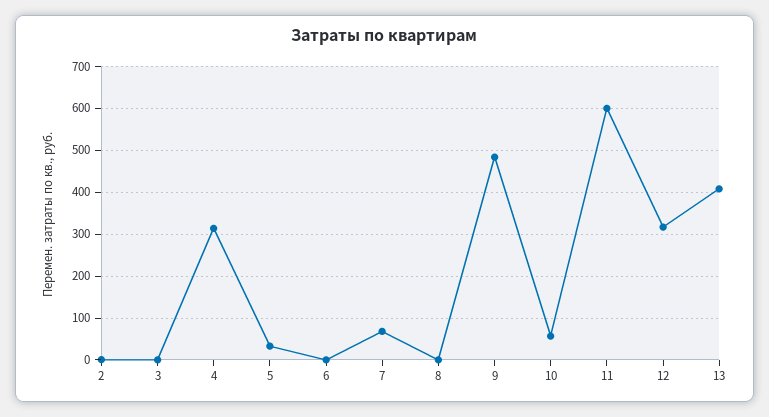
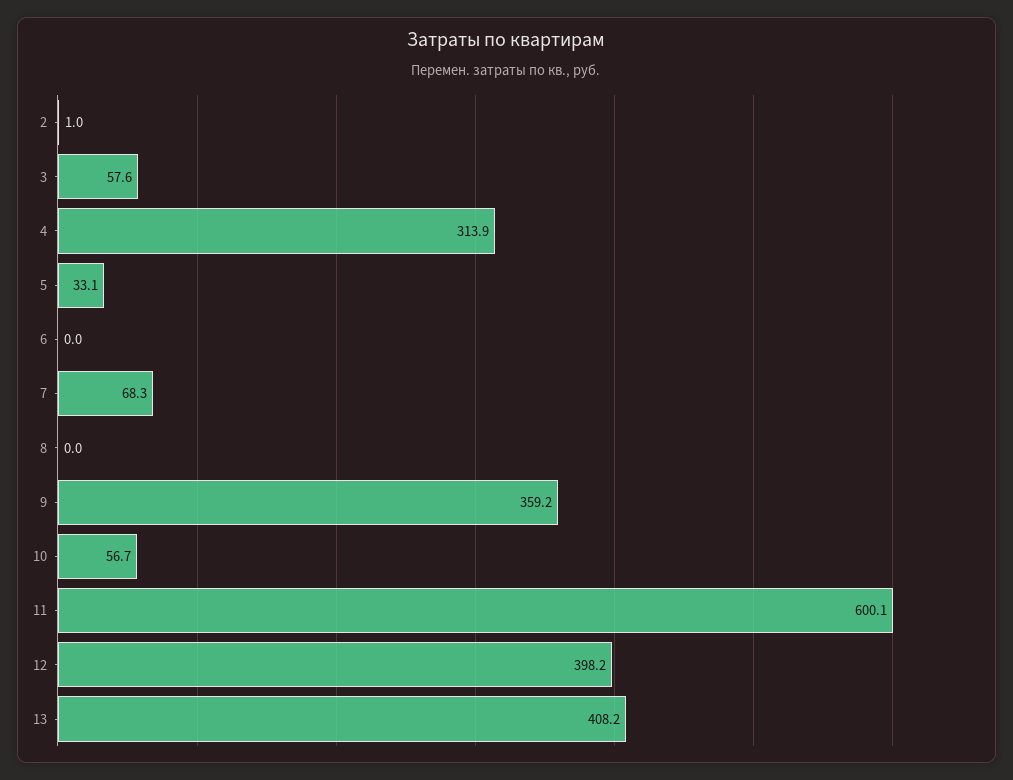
3: 0 -> 57.6
9: 480 -> 359.2
12: 320 -> 398.2

